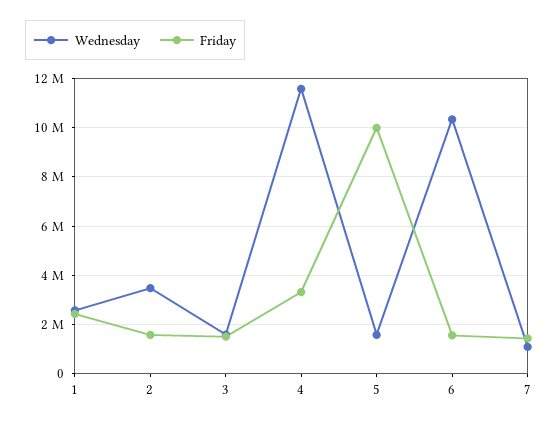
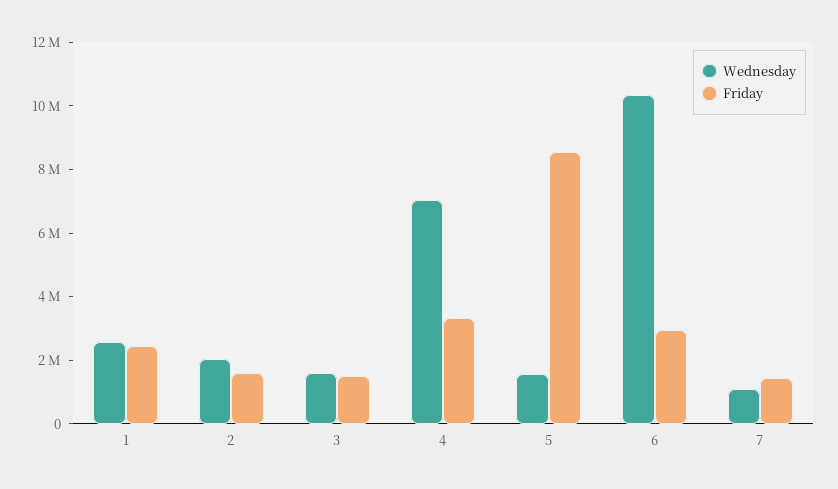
Wednesday, 2: 3500000 -> 2000000
Wednesday, 4: 11500000 -> 7000000
Friday, 5: 10000000 -> 8500000
Friday, 6: 1500000 -> 3000000

